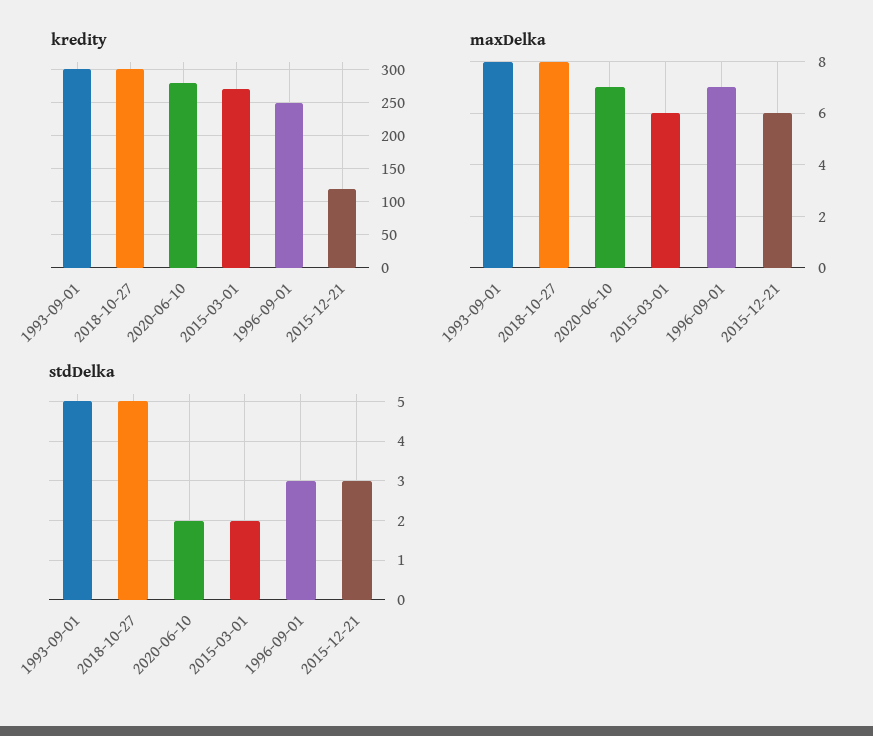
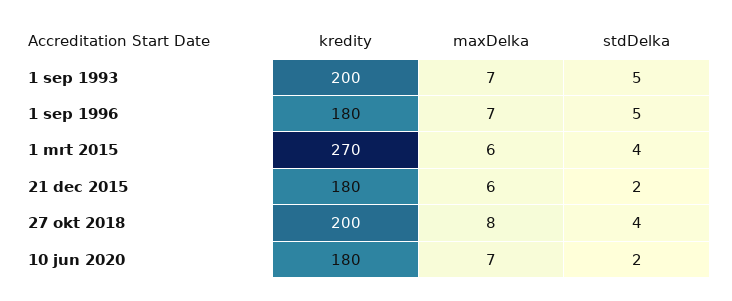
kredity, 1993-09-01: 300 -> 200
kredity, 2018-10-27: 300 -> 200
kredity, 2020-06-10: 280 -> 180
kredity, 1996-09-01: 250 -> 180
kredity, 2015-12-21: 120 -> 180
maxDelka, 1993-09-01: 8 -> 7
stdDelka, 2018-10-27: 5 -> 4
stdDelka, 2015-03-01: 2 -> 4
stdDelka, 1996-09-01: 3 -> 5
stdDelka, 2015-12-21: 3 -> 2

